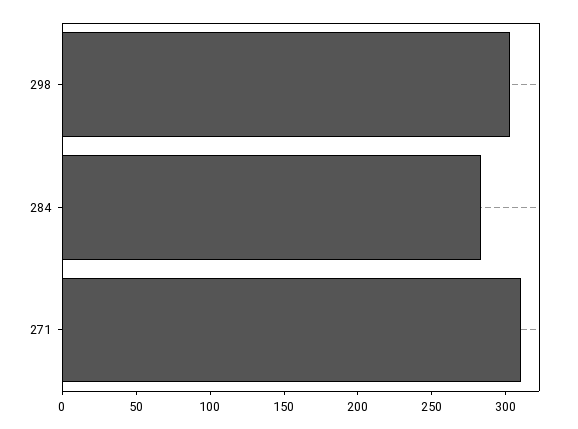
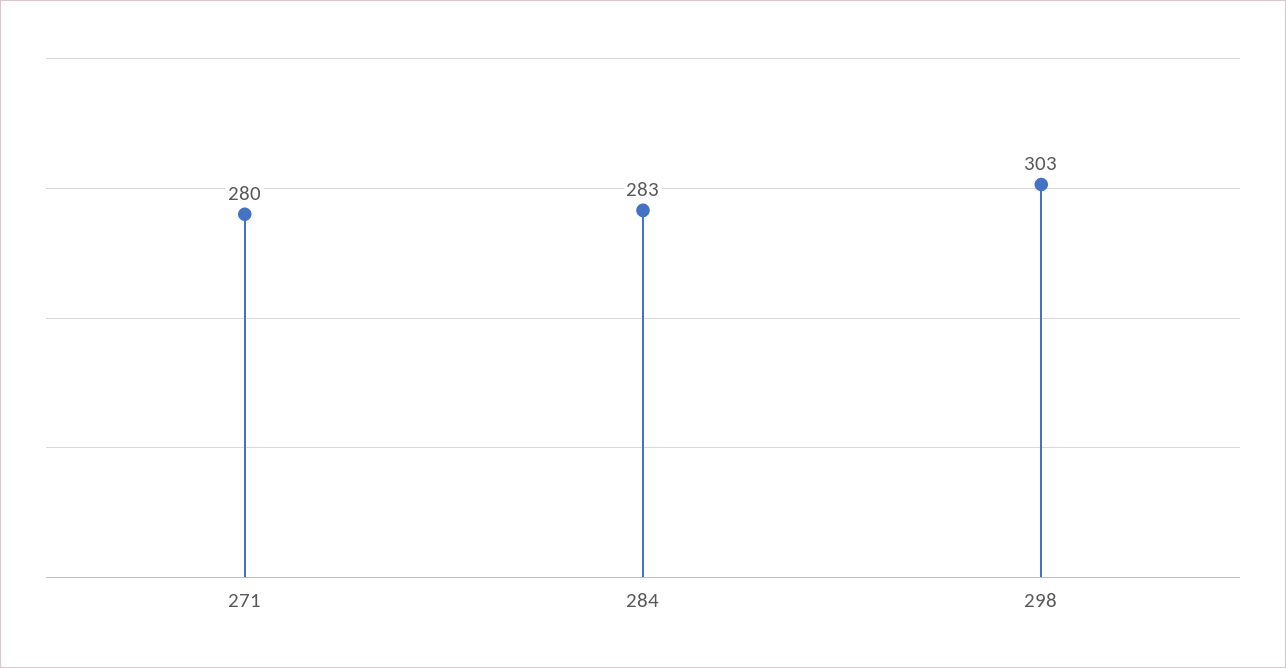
271: 310 -> 280

